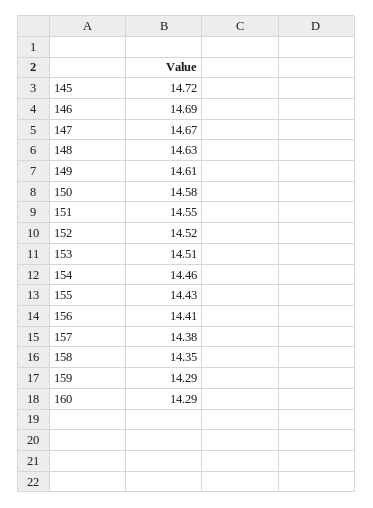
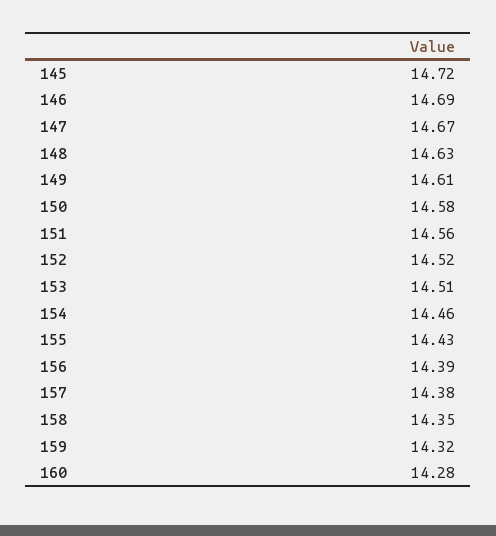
151: 14.55 -> 14.56
156: 14.41 -> 14.39
159: 14.29 -> 14.32
160: 14.29 -> 14.28

